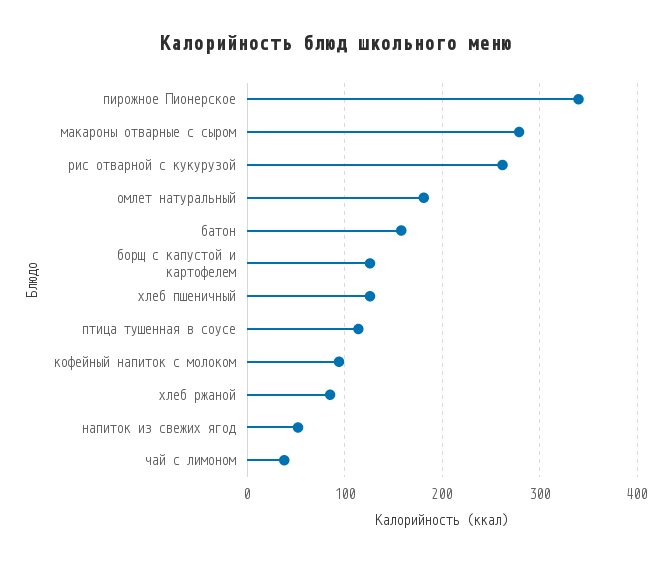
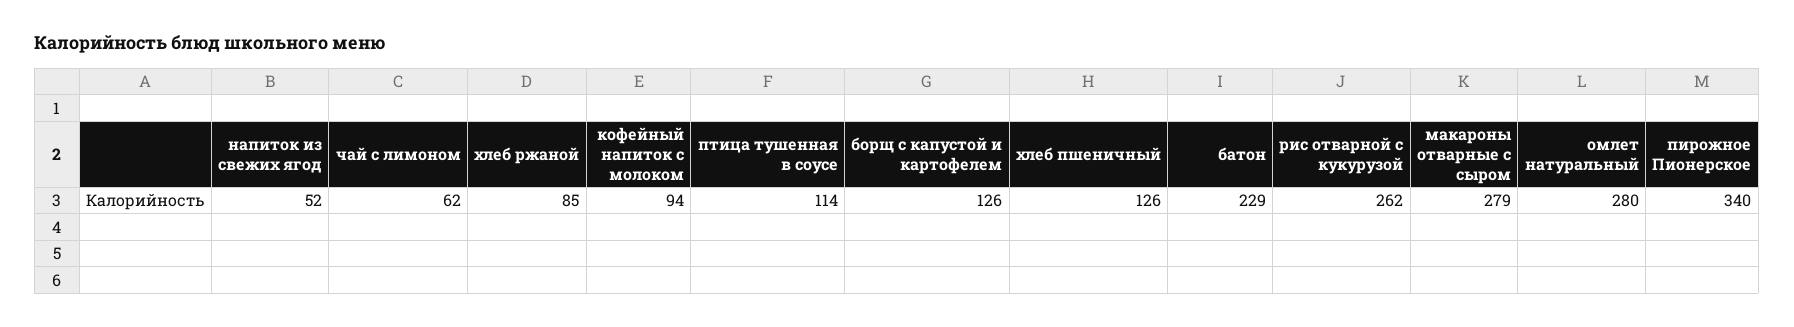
омлет натуральный: 180 -> 280
батон: 160 -> 229
чай с лимоном: 40 -> 62

